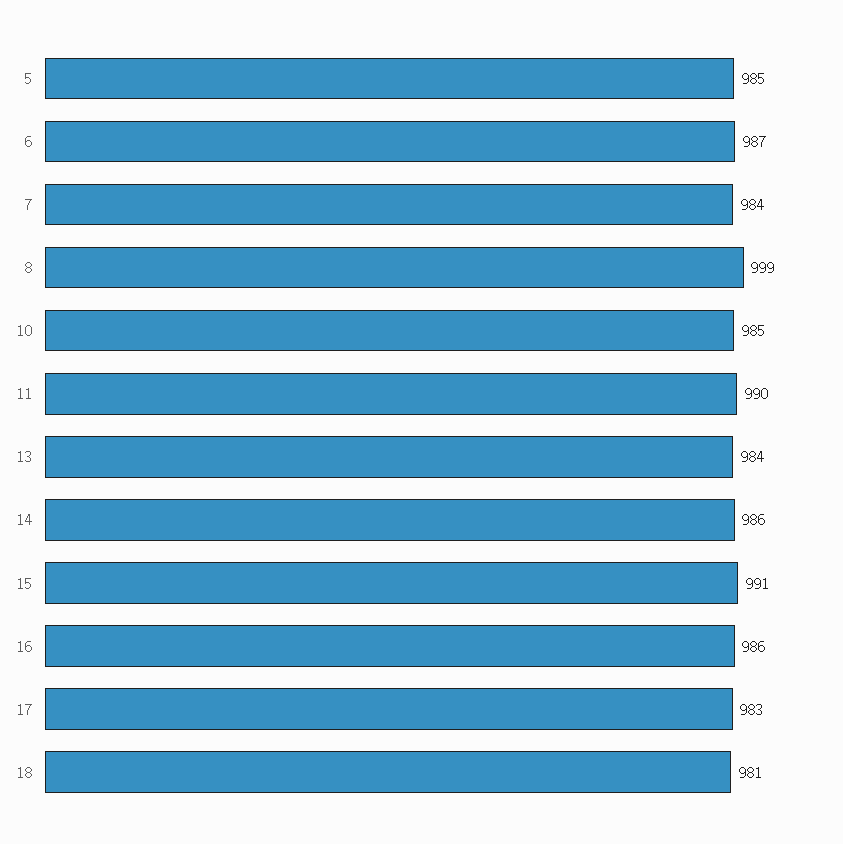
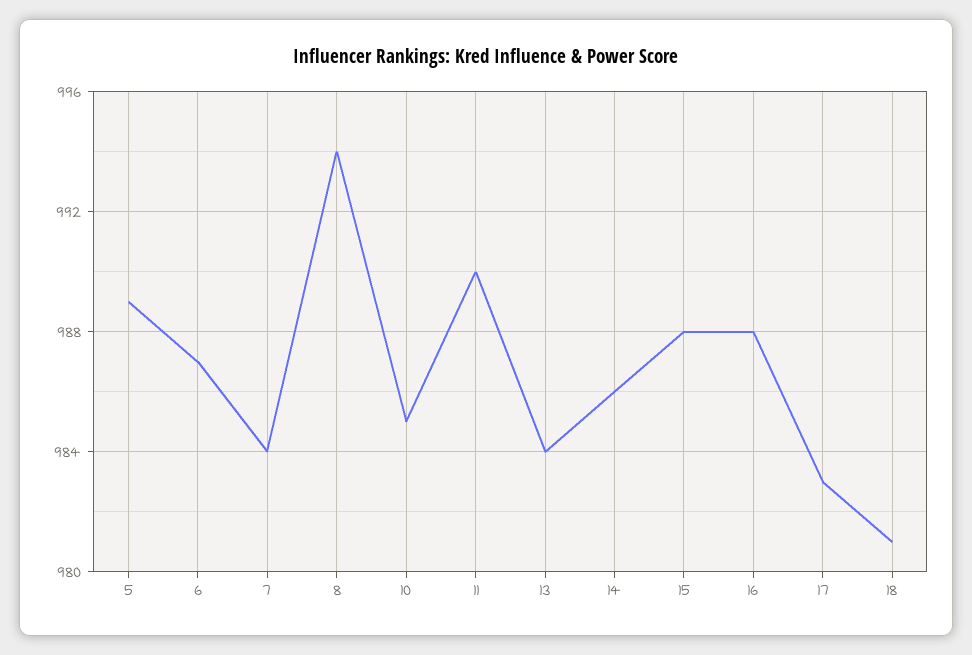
5: 985 -> 989
8: 999 -> 994
15: 991 -> 988
16: 986 -> 988

